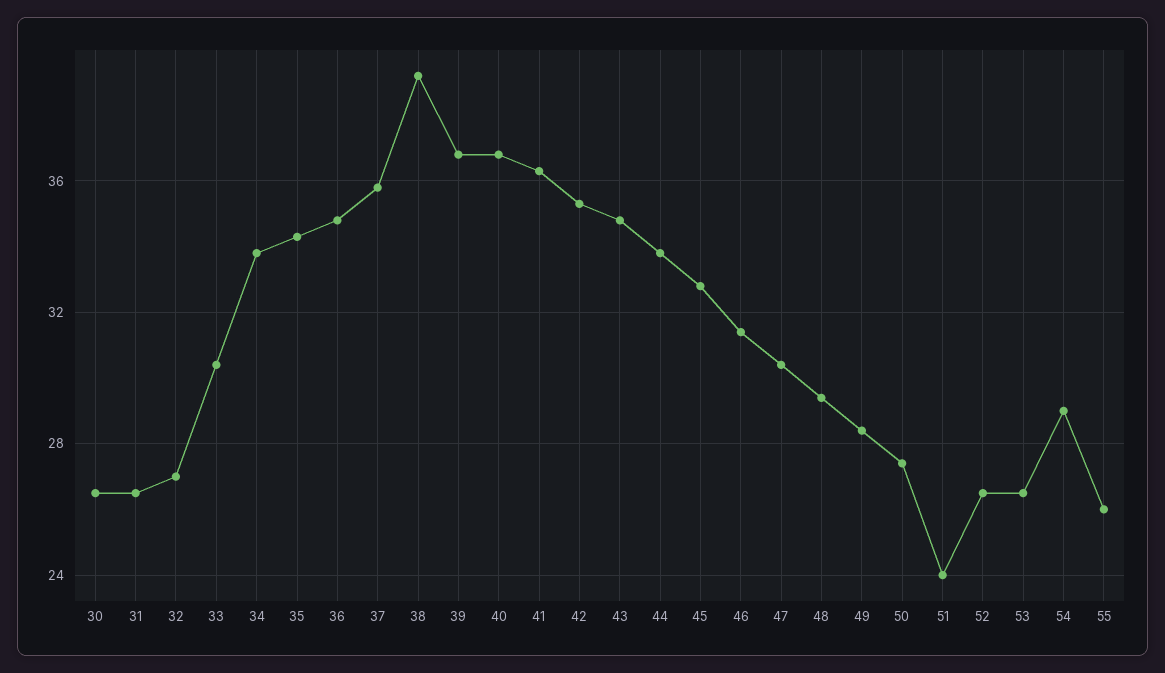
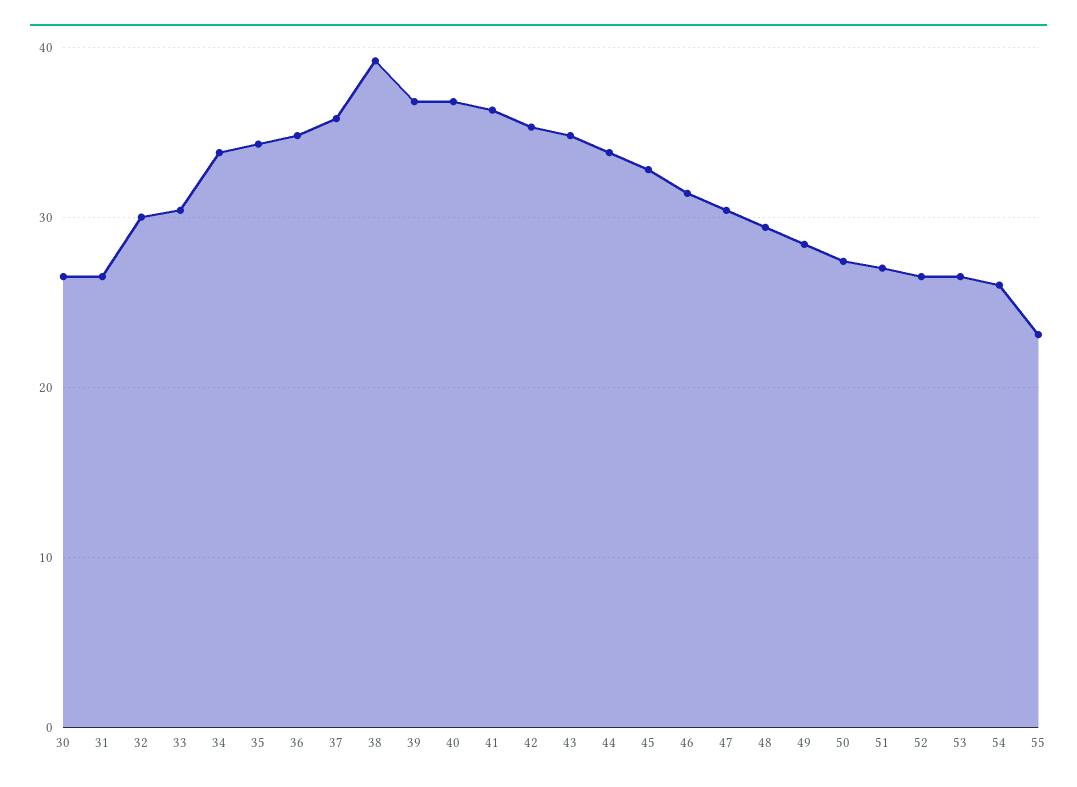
32: 27 -> 30
51: 24 -> 27
54: 29 -> 26
55: 26 -> 23

